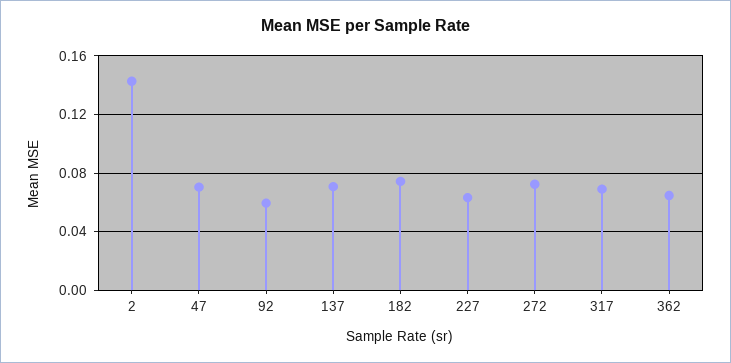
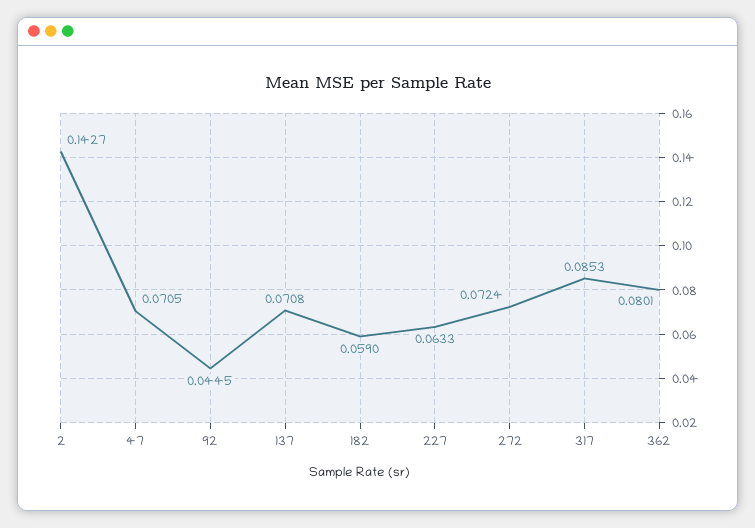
92: 0.06 -> 0.0445
182: 0.075 -> 0.059
317: 0.07 -> 0.0853
362: 0.065 -> 0.0801

